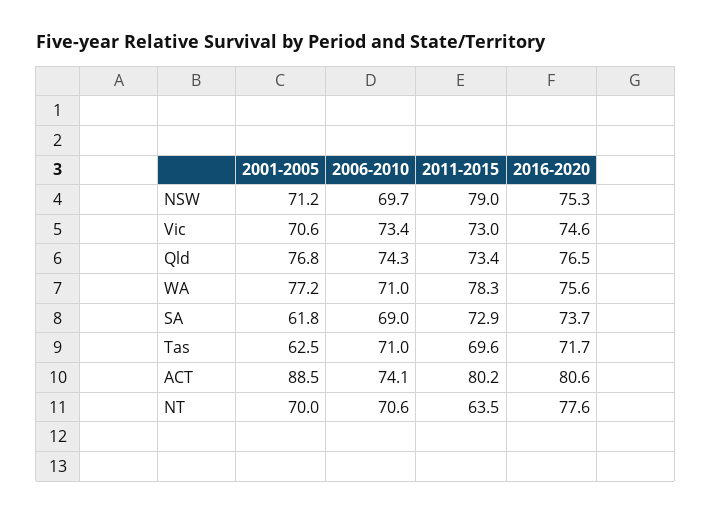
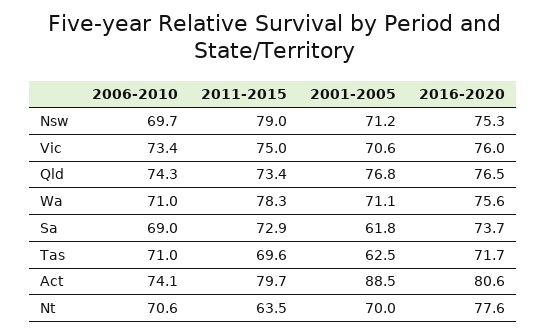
2011-2015, Vic: 73 -> 75
2016-2020, Vic: 74.6 -> 76
2001-2005, WA: 77.2 -> 71.1
2011-2015, ACT: 80.2 -> 79.7

